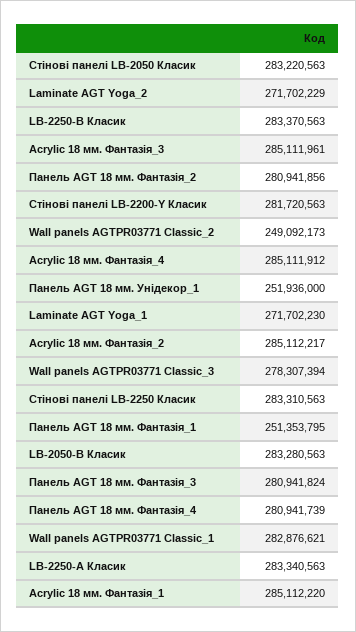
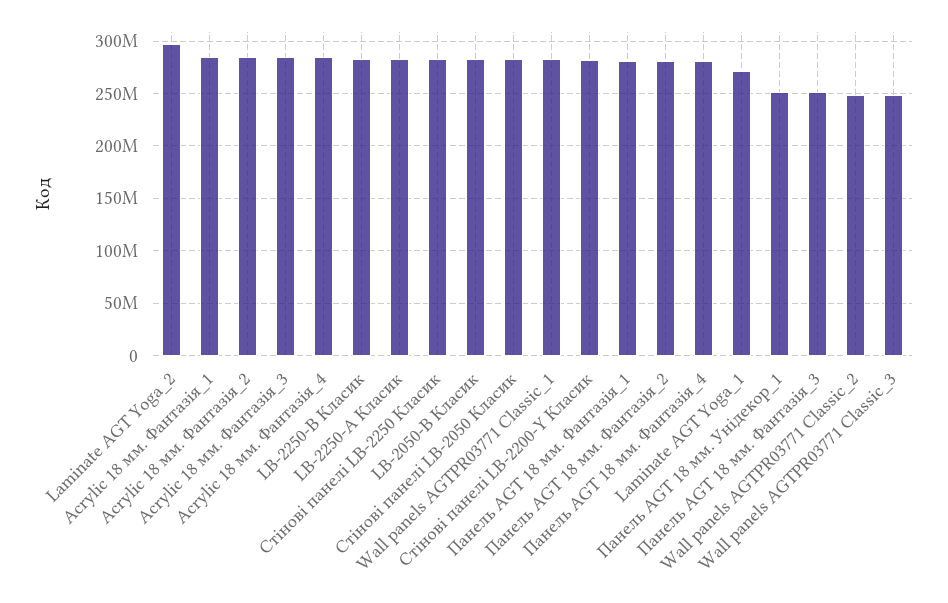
Laminate AGT Yoga_2: 271702229 -> 300000000
Wall panels AGTPR03771 Classic_3: 278307394 -> 250000000
Панель AGT 18 мм. Фантазія_1: 251353795 -> 280000000
Панель AGT 18 мм. Фантазія_3: 280941824 -> 250000000

